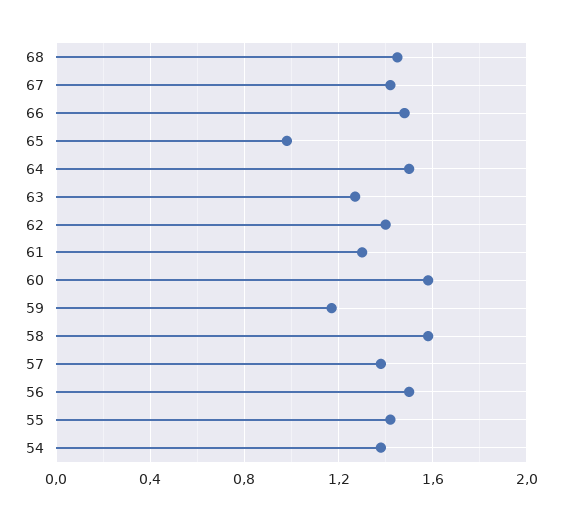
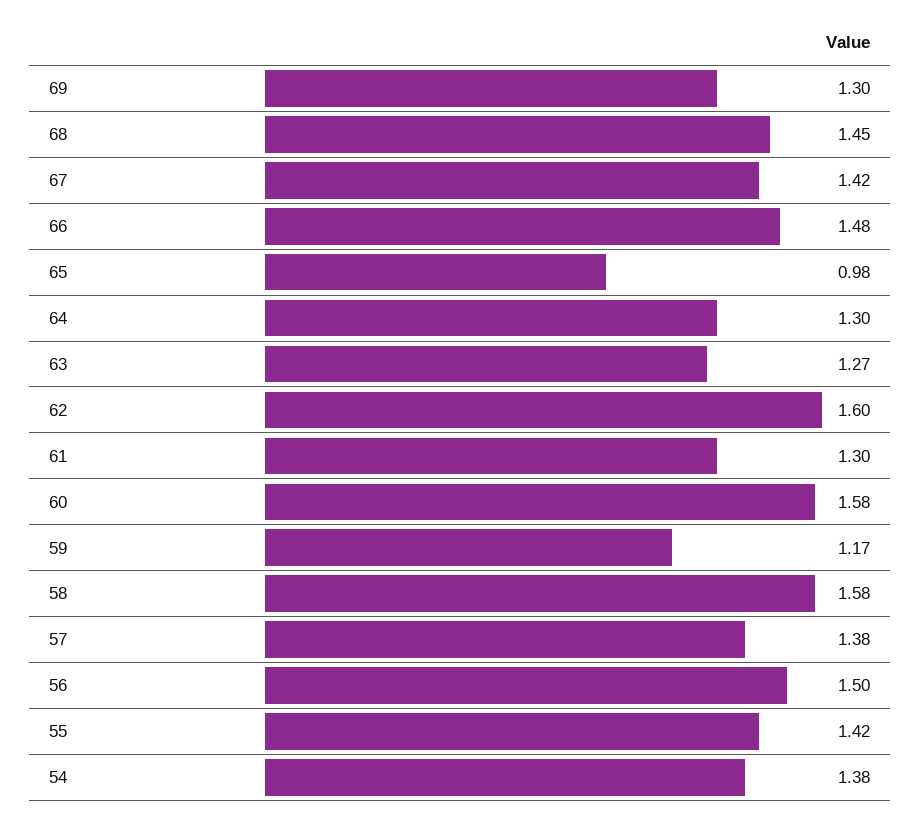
64: 1.5 -> 1.3
62: 1.4 -> 1.6
69: none -> 1.3

